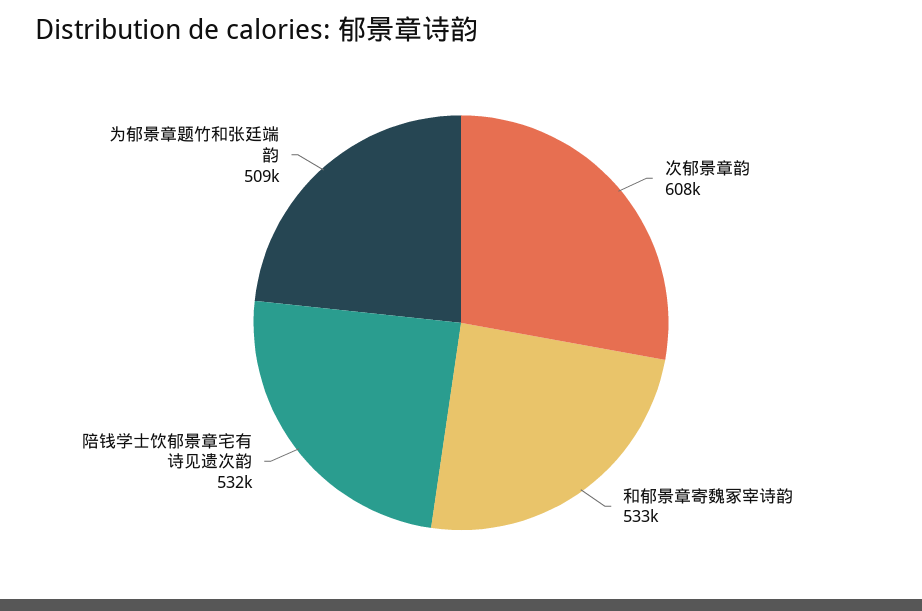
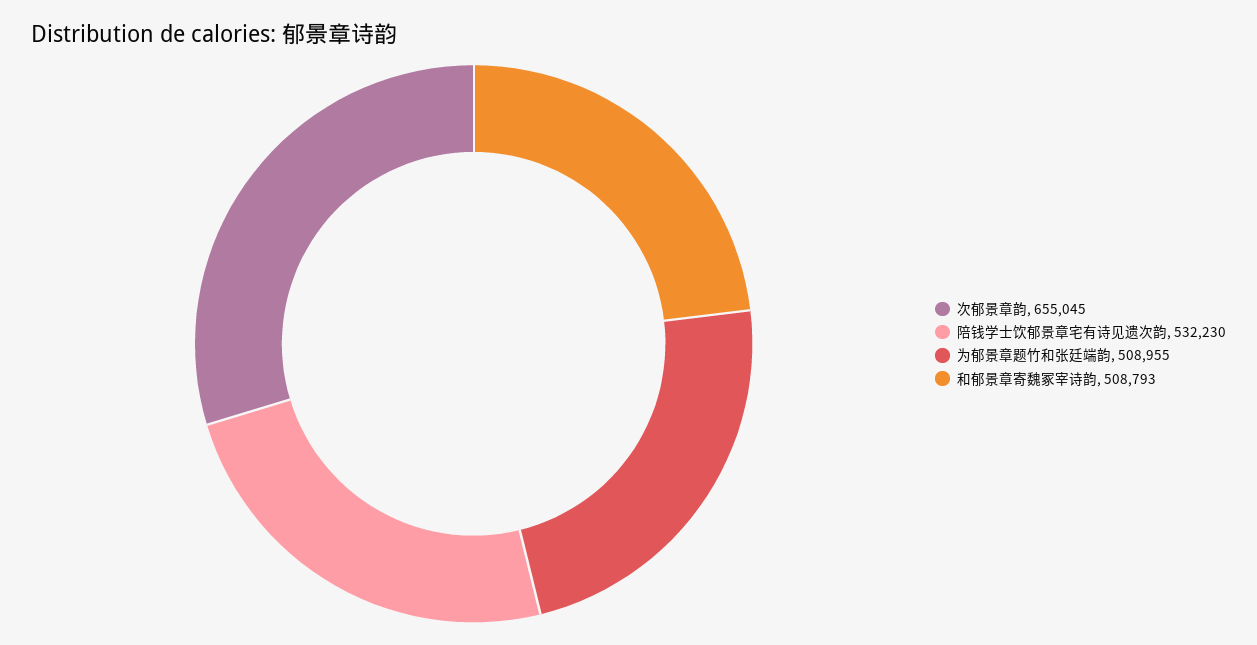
次郁景章韵: 608000 -> 655045
和郁景章寄魏冢宰诗韵: 533000 -> 508793

